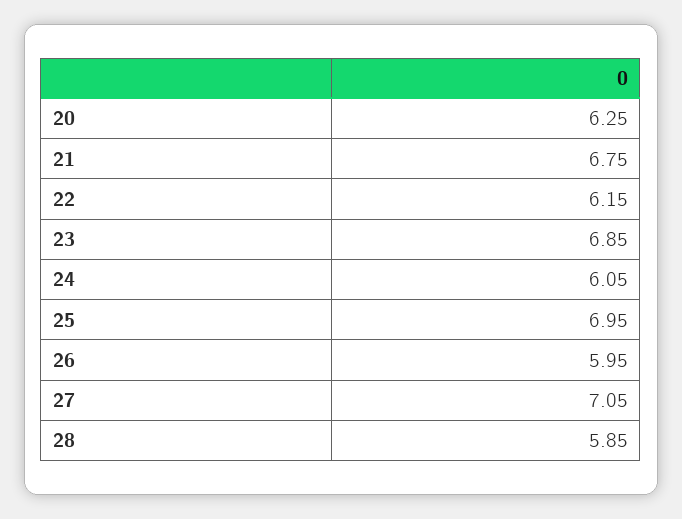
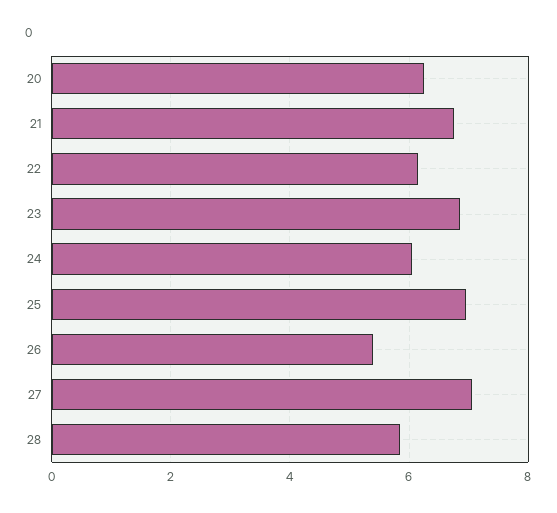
26: 5.95 -> 5.4

